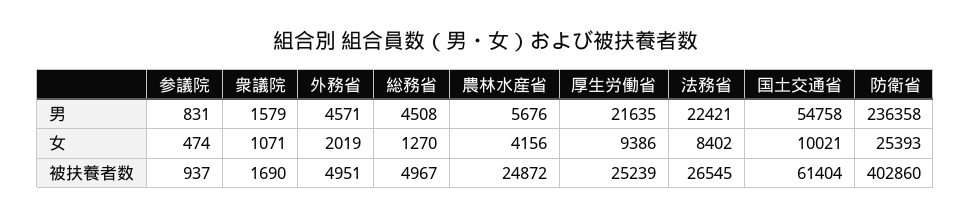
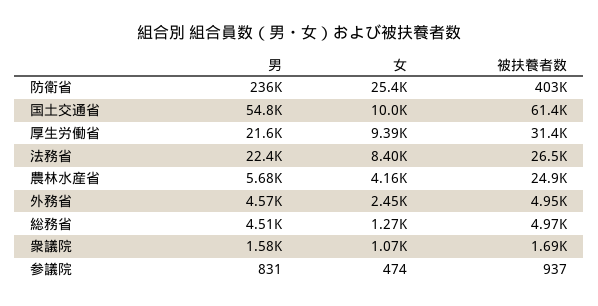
外務省, 女: 2019 -> 2450
厚生労働省, 被扶養者数: 25239 -> 31400

